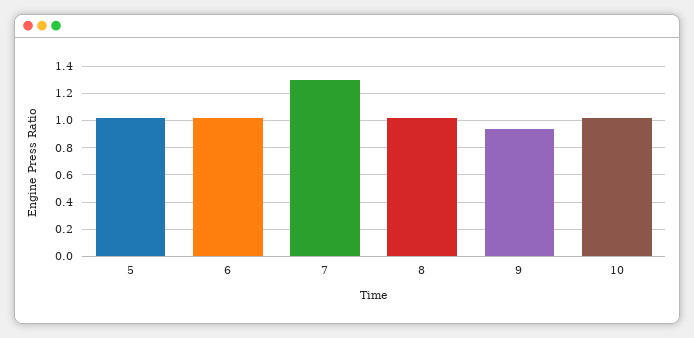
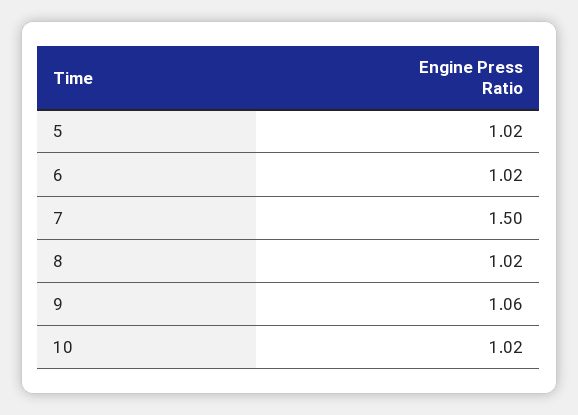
7: 1.3 -> 1.5
9: 0.95 -> 1.06

